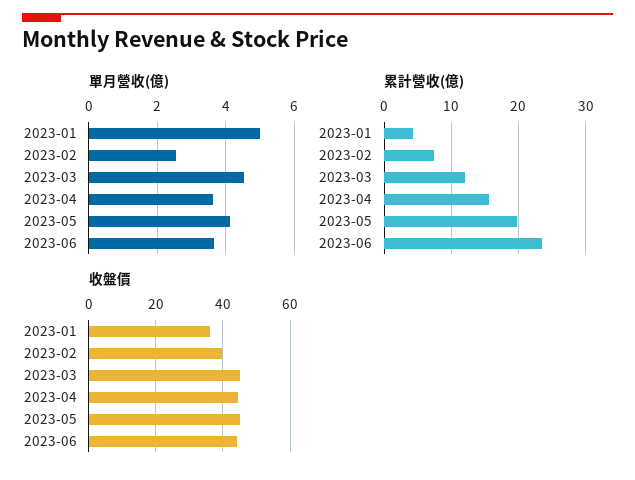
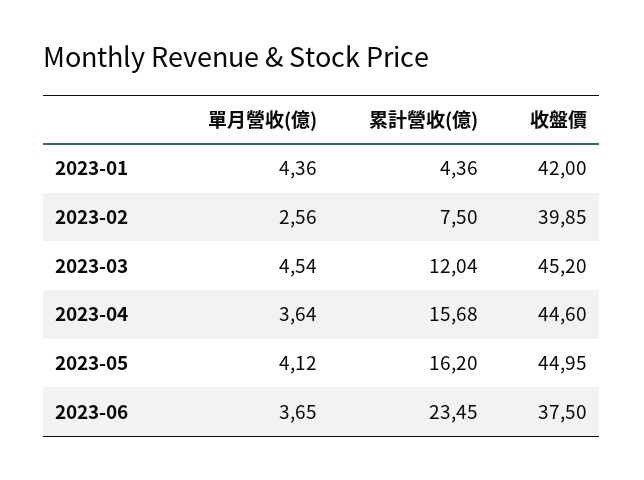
單月營收(億), 2023-01: 5 -> 4.36
累計營收(億), 2023-05: 20 -> 16.2
收盤價, 2023-01: 36 -> 42
收盤價, 2023-06: 44 -> 37.5

